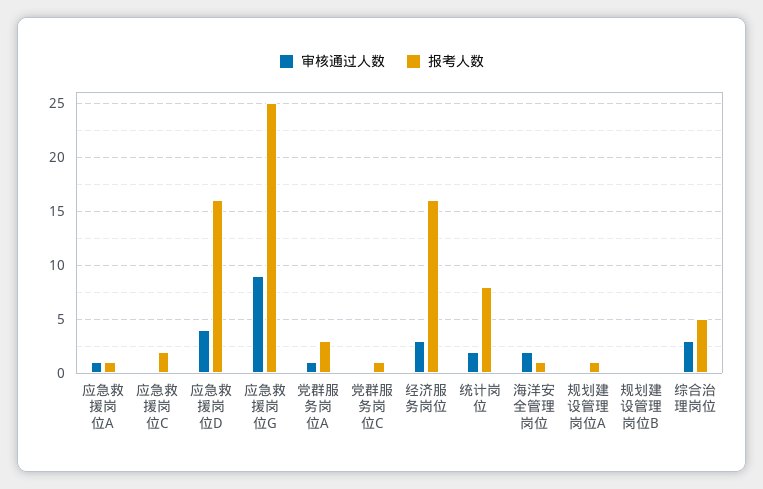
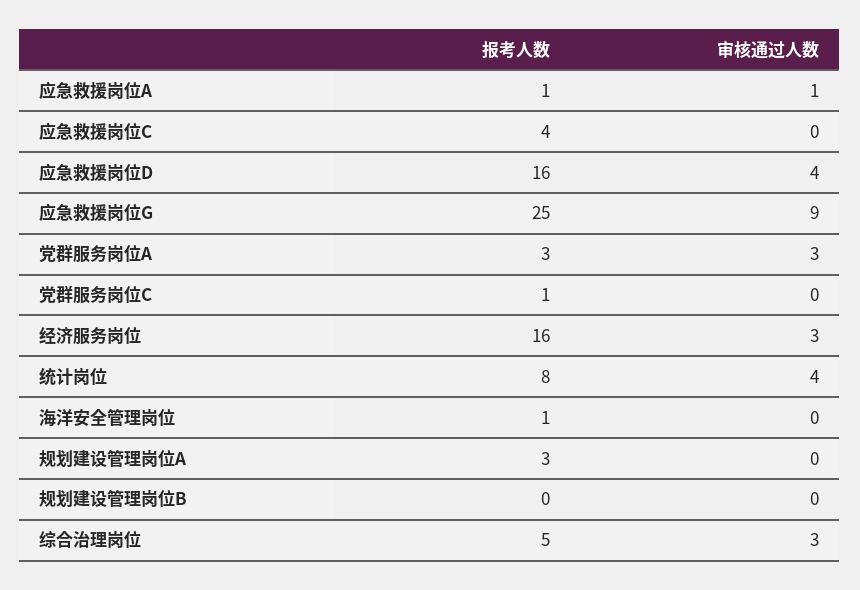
报考人数, 应急救援岗位C: 2 -> 4
审核通过人数, 党群服务岗位A: 1 -> 3
审核通过人数, 统计岗位: 2 -> 4
审核通过人数, 海洋安全管理岗位: 2 -> 0
报考人数, 规划建设管理岗位A: 1 -> 3

